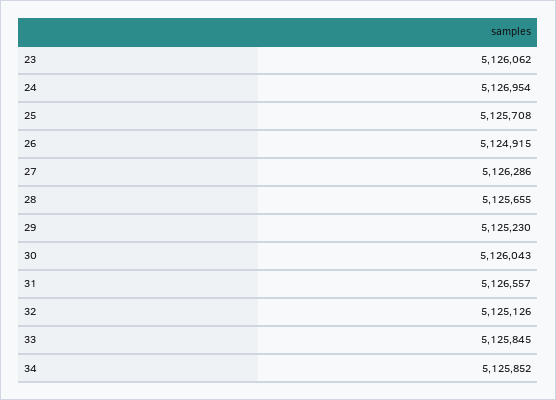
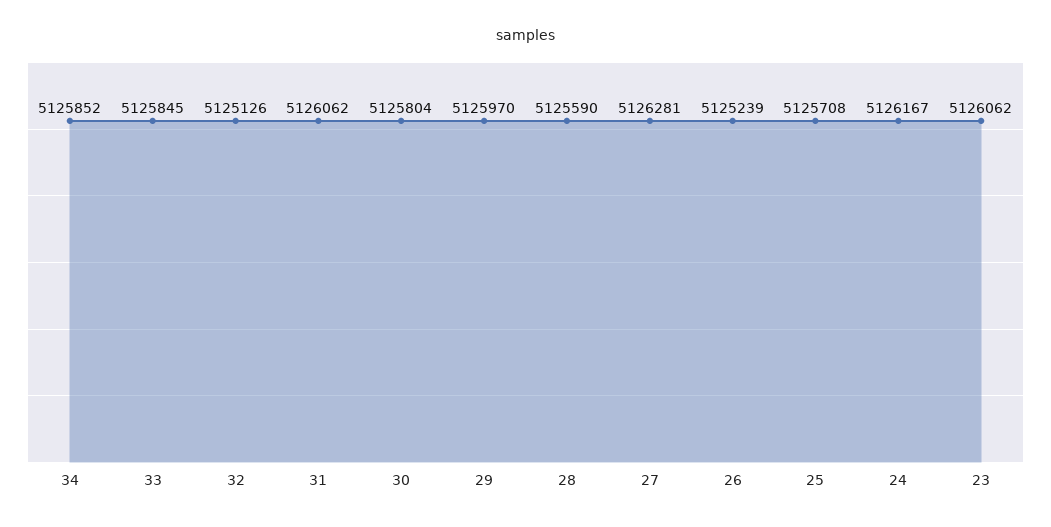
24: 5126954 -> 5126167
26: 5124915 -> 5125239
27: 5126286 -> 5126281
28: 5125655 -> 5125590
29: 5125230 -> 5125970
30: 5126043 -> 5125804
31: 5126557 -> 5126062

